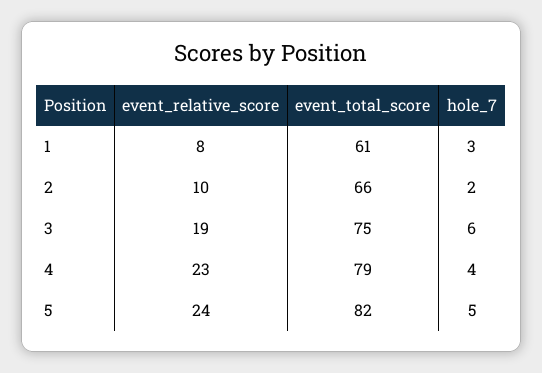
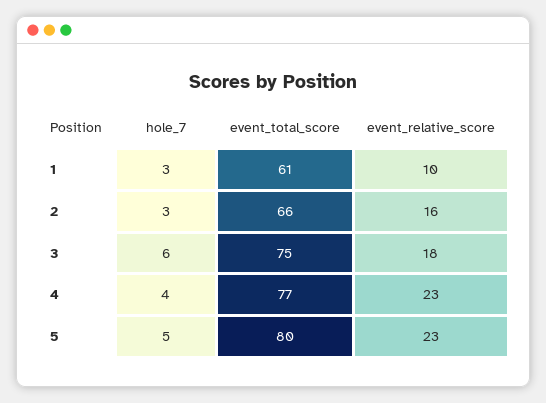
event_relative_score, 1: 8 -> 10
event_relative_score, 2: 10 -> 16
hole_7, 2: 2 -> 3
event_relative_score, 3: 19 -> 18
event_total_score, 4: 79 -> 77
event_relative_score, 5: 24 -> 23
event_total_score, 5: 82 -> 80

